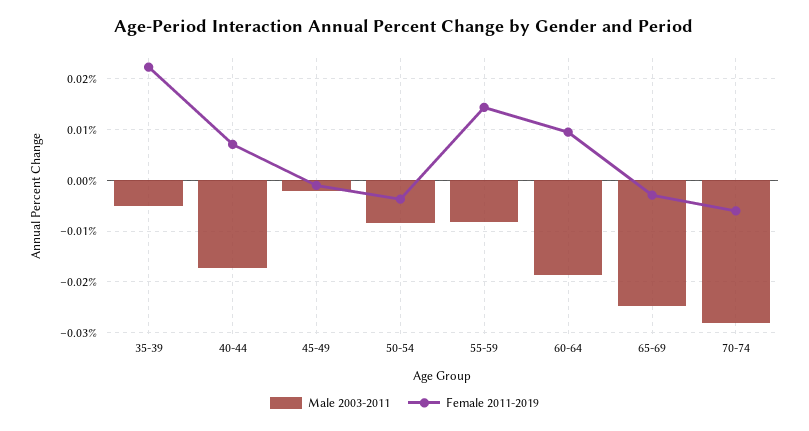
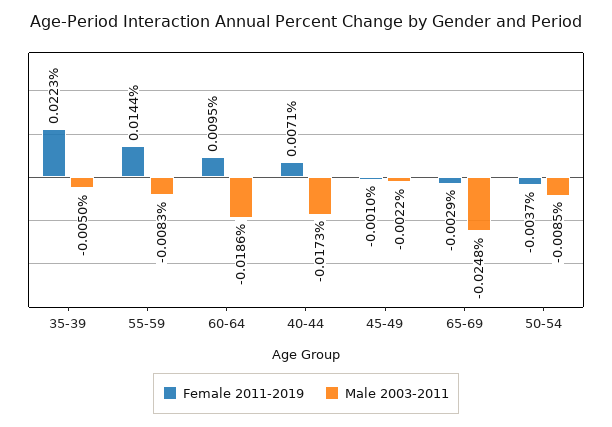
Male 2003-2011, 70-74: -0.028 -> none
Female 2011-2019, 70-74: -0.006 -> none

